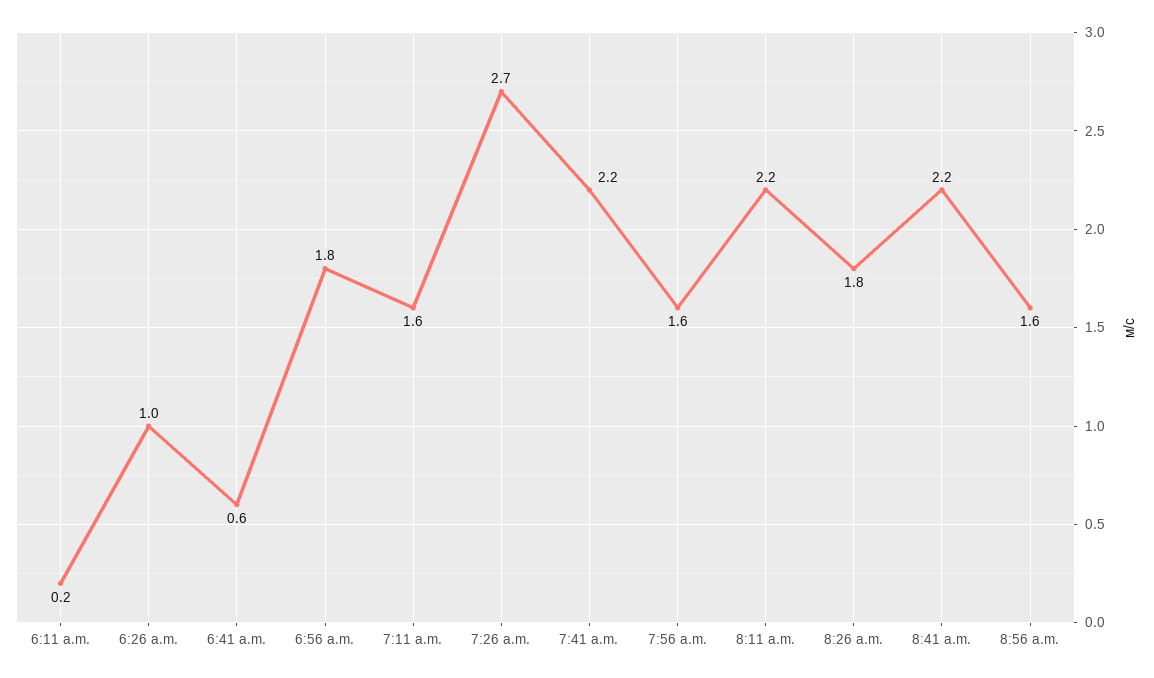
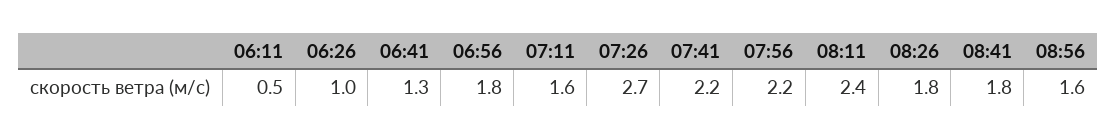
6:11 a.m.: 0.2 -> 0.5
6:41 a.m.: 0.6 -> 1.3
7:56 a.m.: 1.6 -> 2.2
8:11 a.m.: 2.2 -> 2.4
8:41 a.m.: 2.2 -> 1.8

